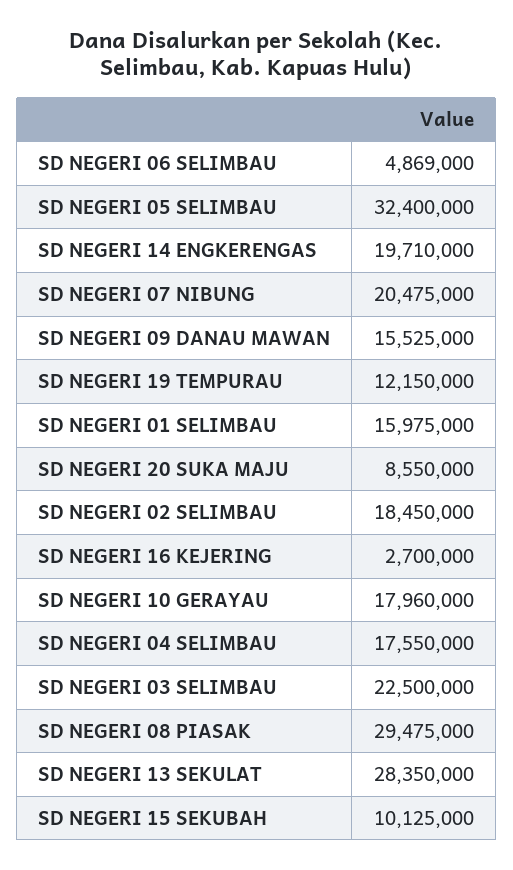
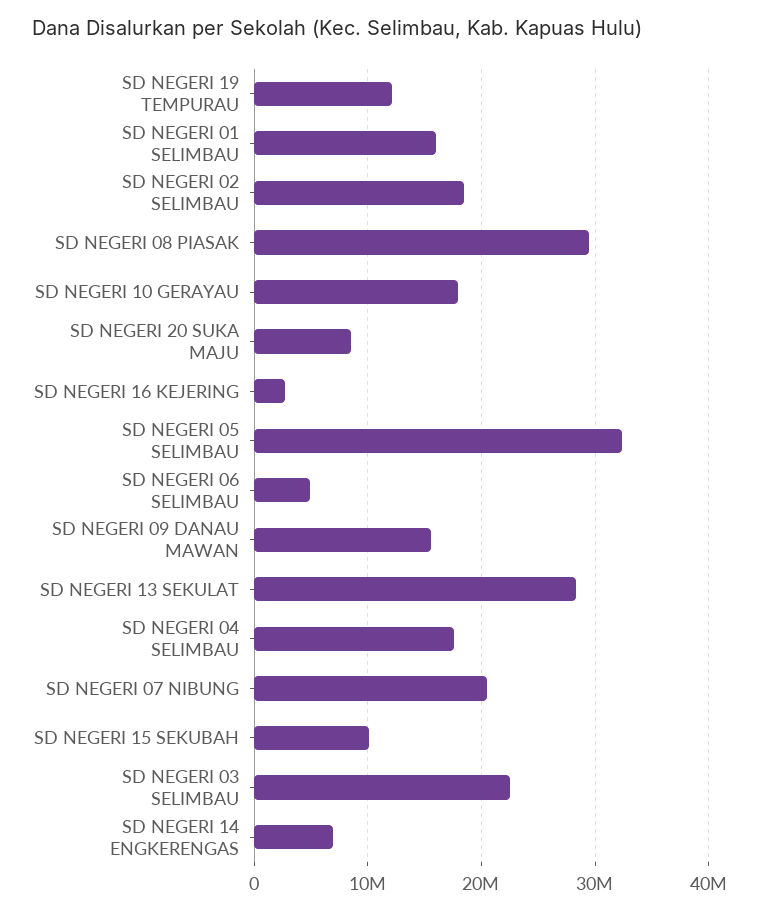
SD NEGERI 14 ENGKERENGAS: 19710000 -> 7000000

